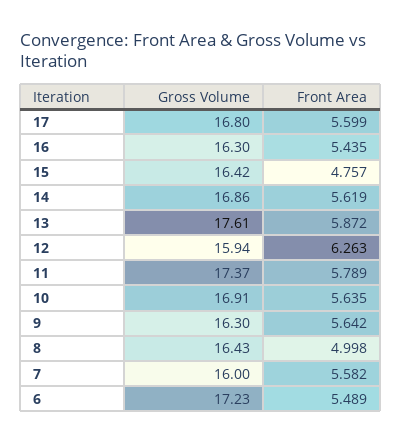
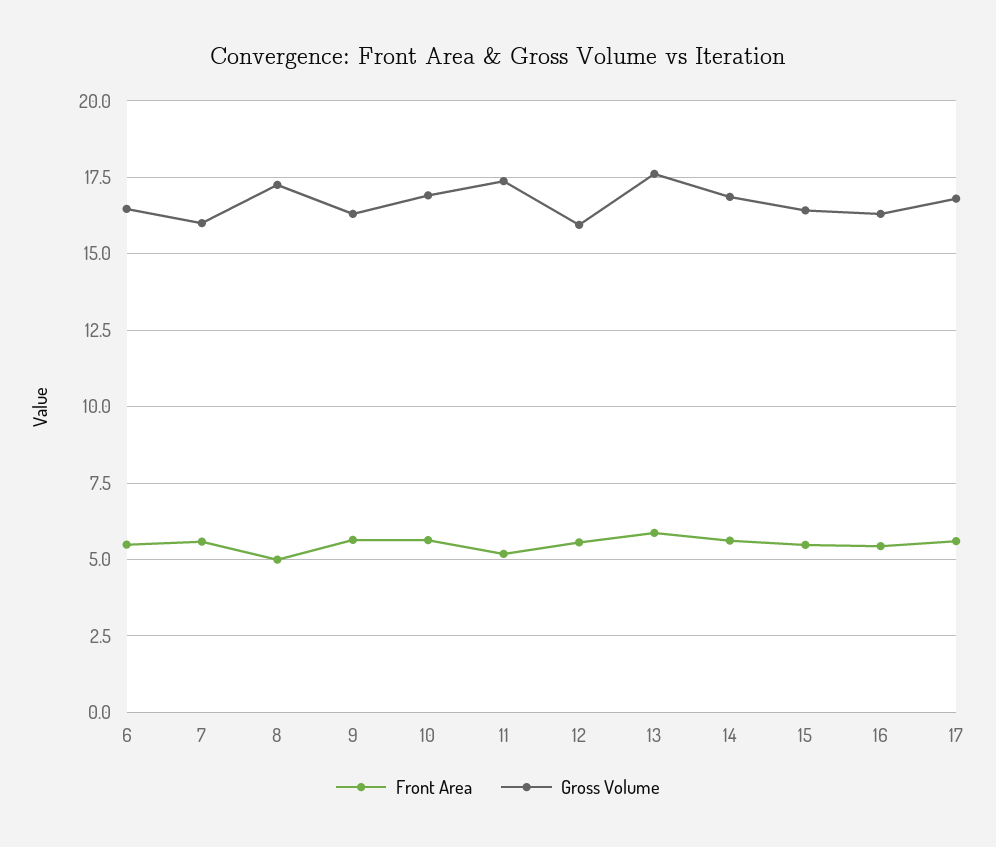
Front Area, 15: 4.757 -> 5.5
Front Area, 12: 6.263 -> 5.5
Front Area, 11: 5.789 -> 5.25
Gross Volume, 8: 16.43 -> 17.25
Gross Volume, 6: 17.23 -> 16.5

